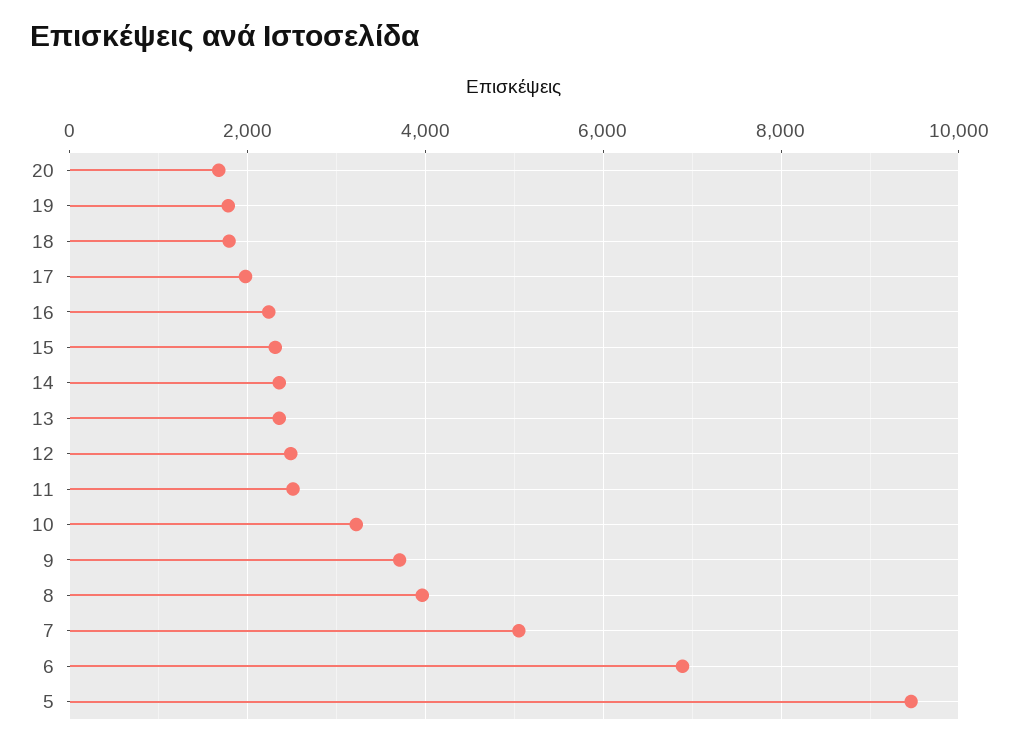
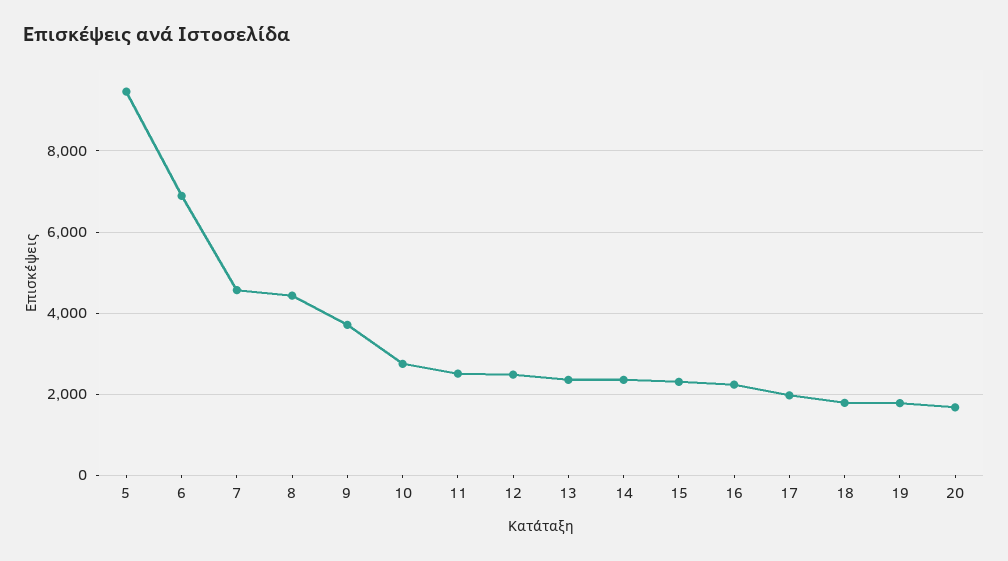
10: 3200 -> 2800
8: 4000 -> 4400
7: 5000 -> 4600

